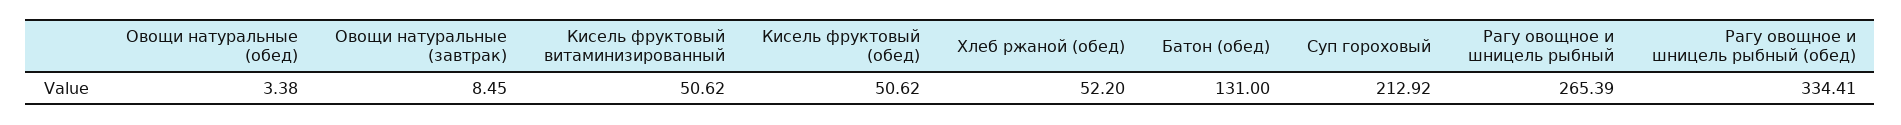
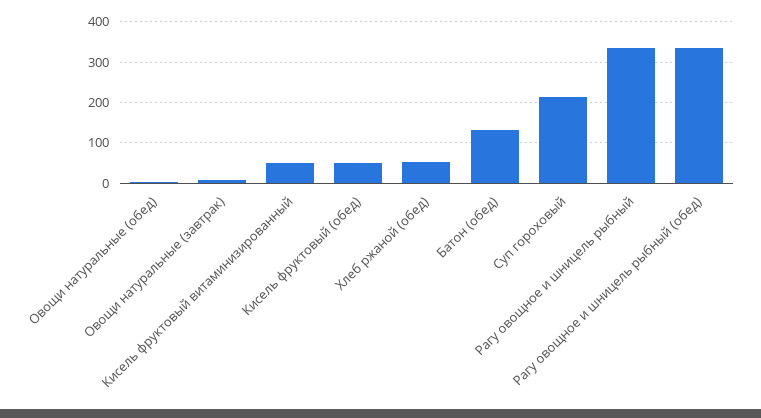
Рагу овощное и шницель рыбный: 265.39 -> 340

